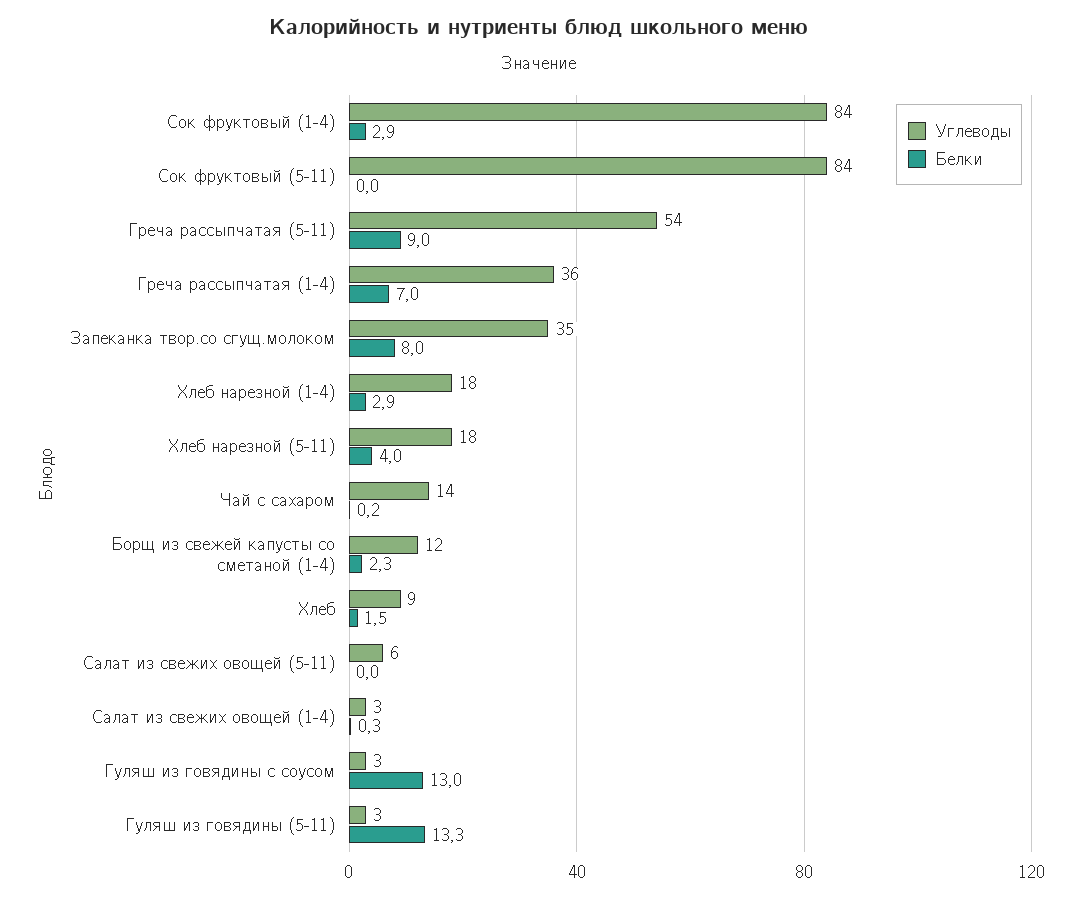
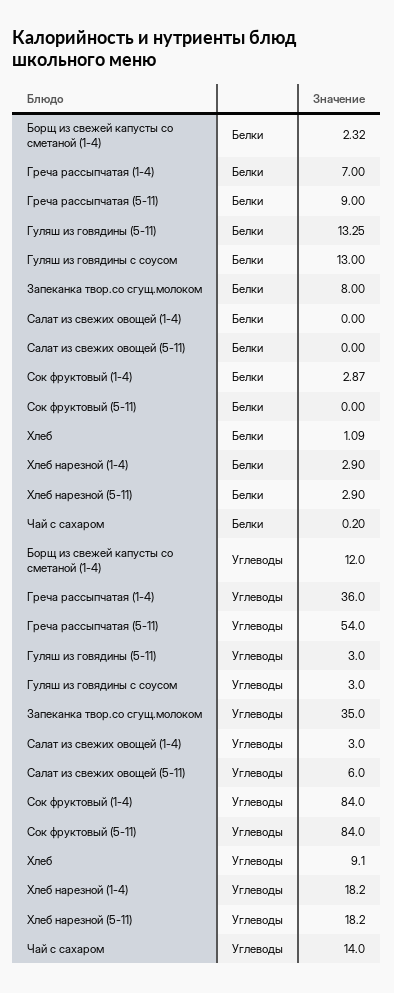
Белки, Хлеб нарезной (5-11): 4 -> 2.9
Белки, Хлеб: 1.5 -> 1.09
Белки, Салат из свежих овощей (1-4): 0.3 -> 0

